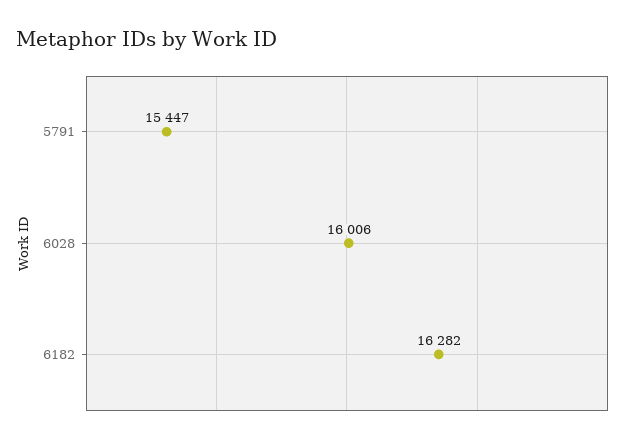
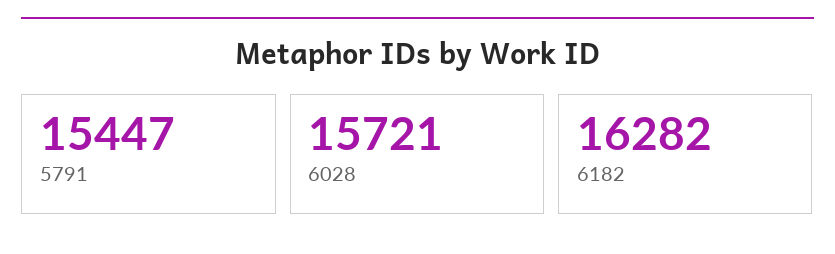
6028: 16006 -> 15721

